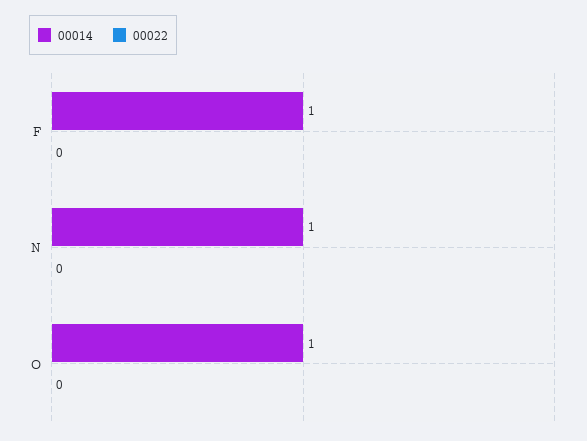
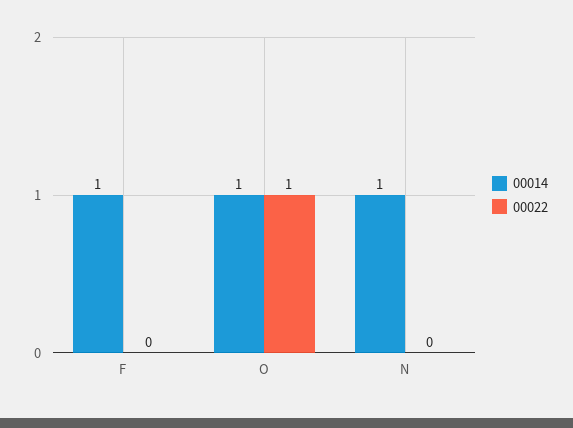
00022, O: 0 -> 1

